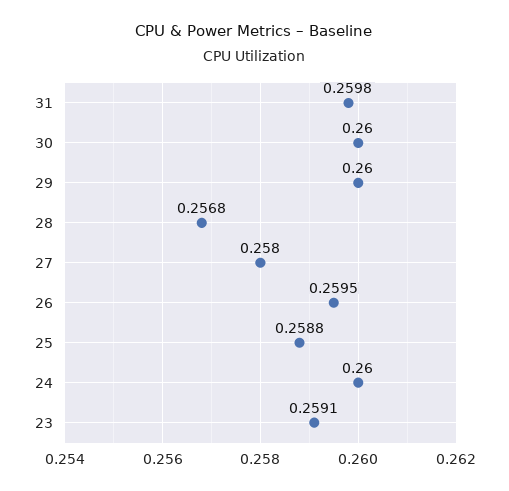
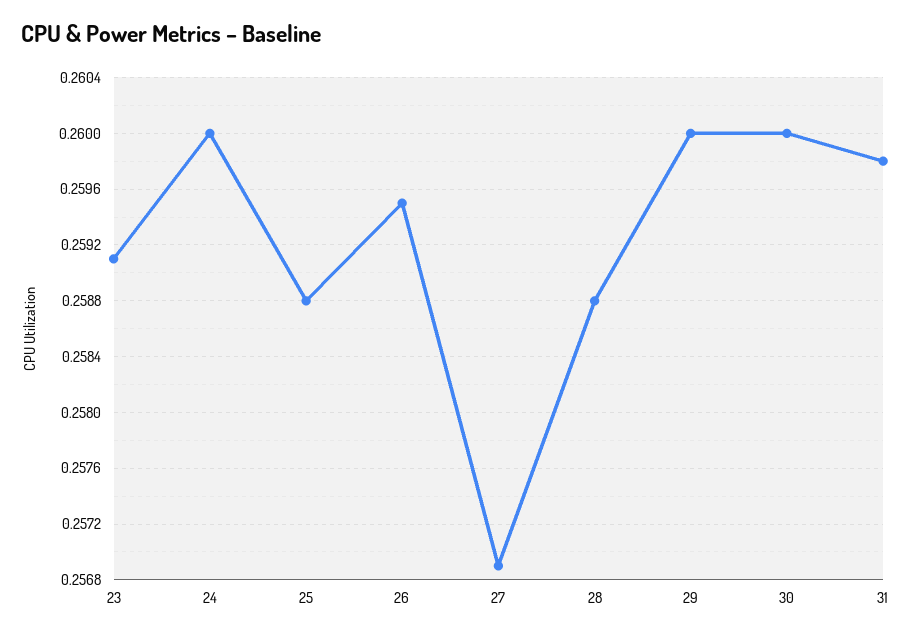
28: 0.2568 -> 0.2588
27: 0.258 -> 0.2569

